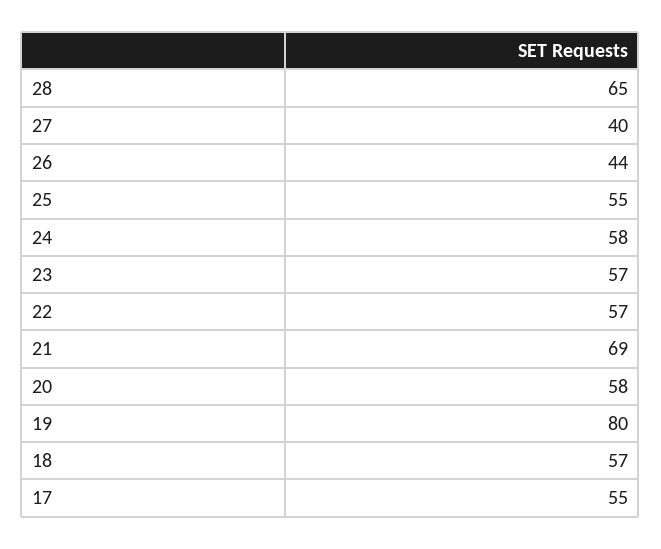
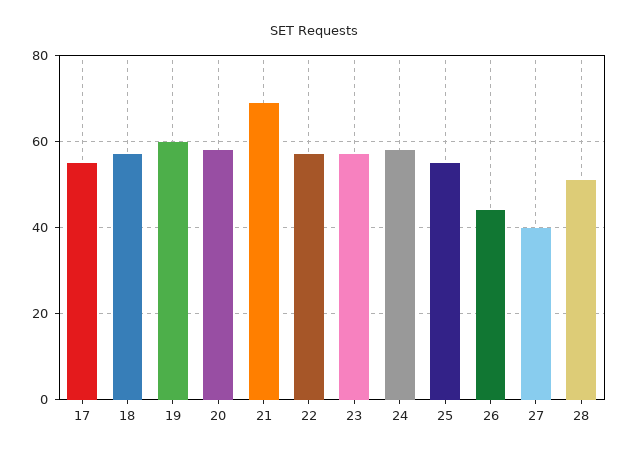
28: 65 -> 50
19: 80 -> 60

